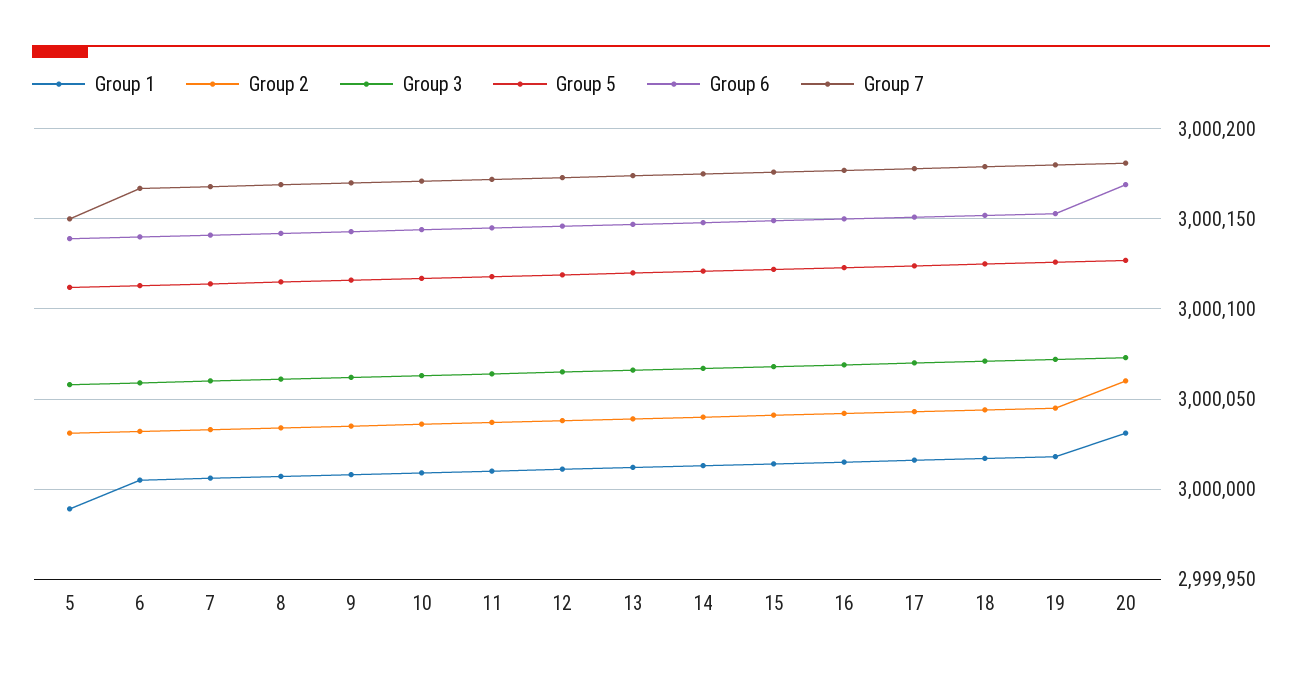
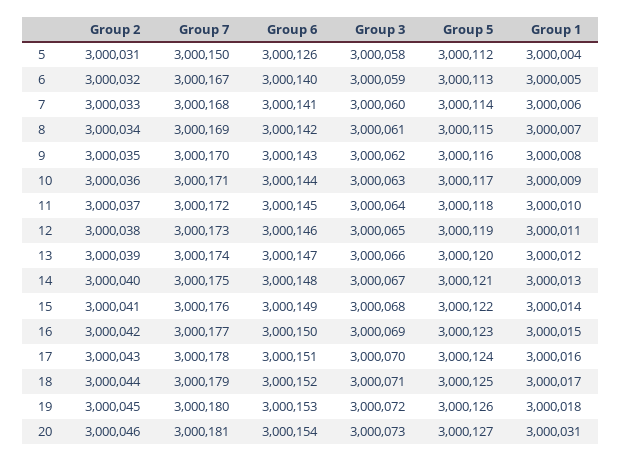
Group 1, 5: 2999990 -> 3000004
Group 6, 5: 3000140 -> 3000126
Group 2, 20: 3000060 -> 3000046
Group 6, 20: 3000170 -> 3000154

